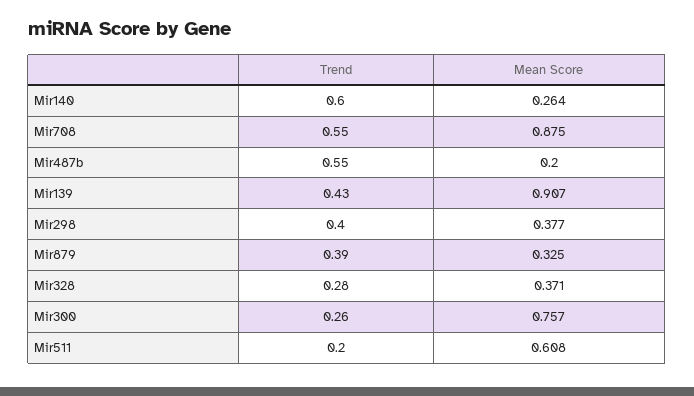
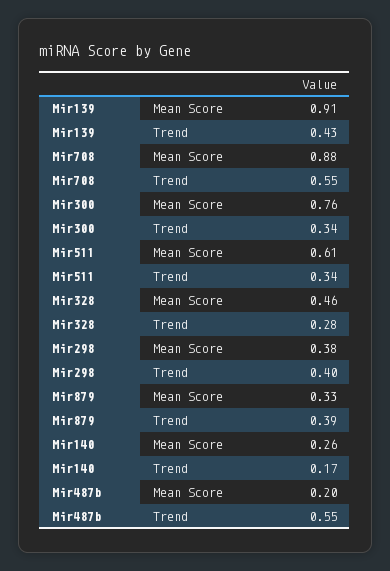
Trend, Mir140: 0.6 -> 0.17
Mean Score, Mir328: 0.371 -> 0.46
Trend, Mir300: 0.26 -> 0.34
Trend, Mir511: 0.2 -> 0.34

